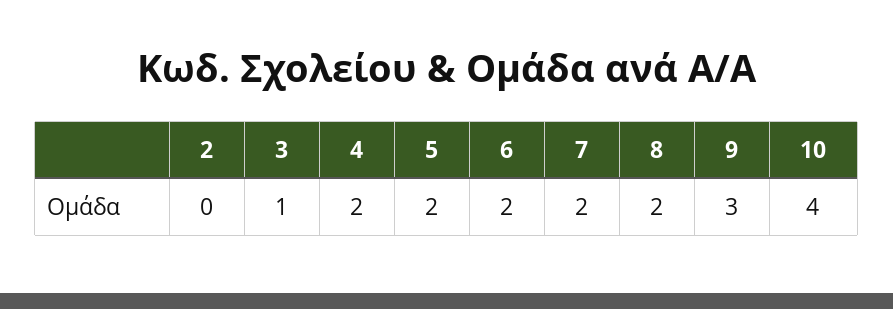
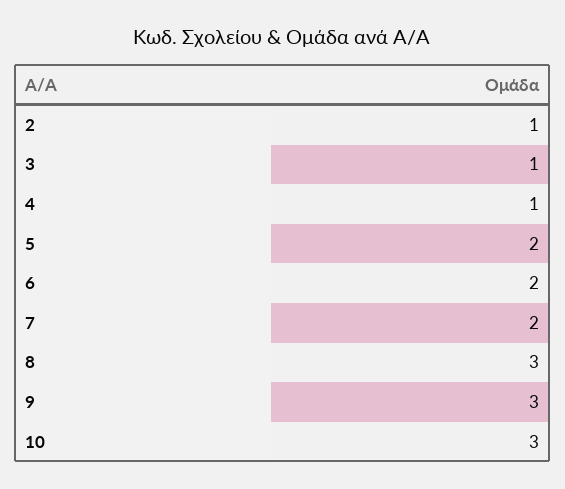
2: 0 -> 1
4: 2 -> 1
8: 2 -> 3
10: 4 -> 3

